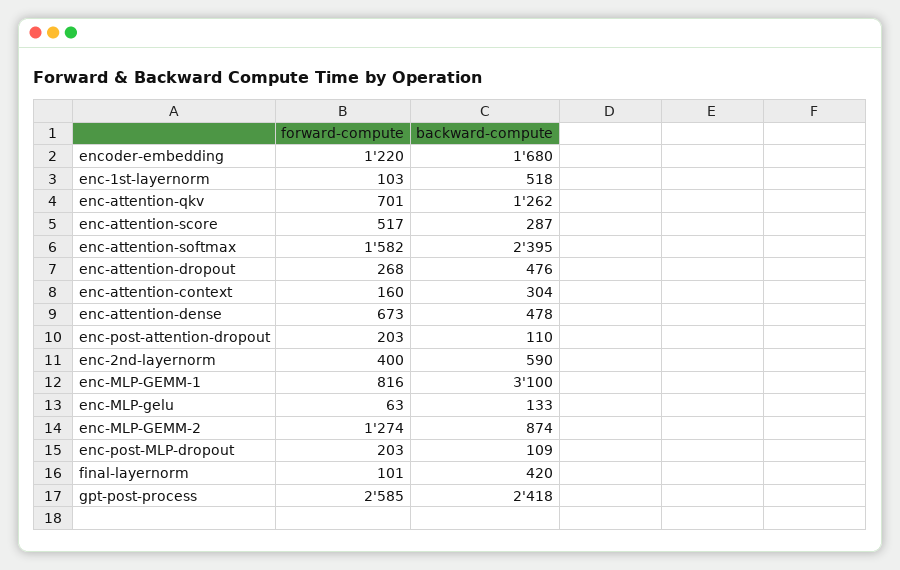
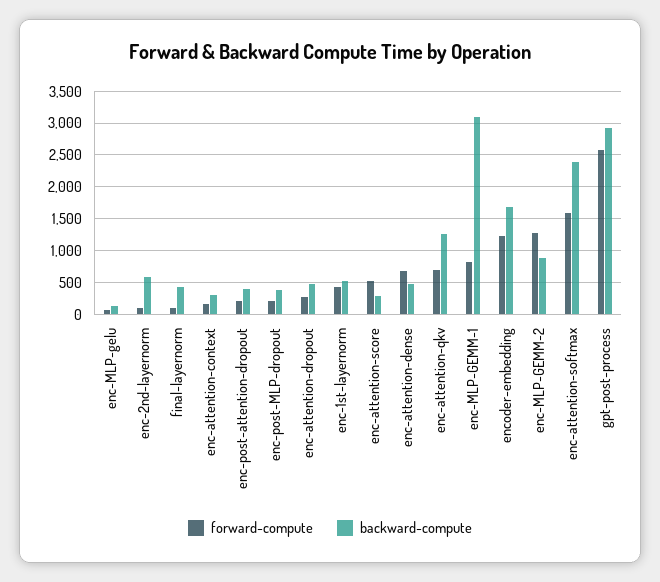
forward-compute, enc-1st-layernorm: 103 -> 400
backward-compute, enc-post-attention-dropout: 110 -> 400
forward-compute, enc-2nd-layernorm: 400 -> 100
backward-compute, enc-post-MLP-dropout: 109 -> 400
backward-compute, gpt-post-process: 2418 -> 2900

